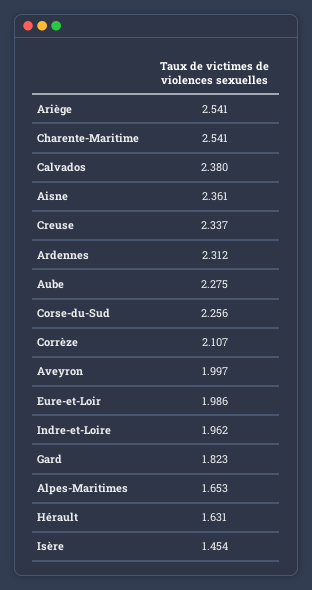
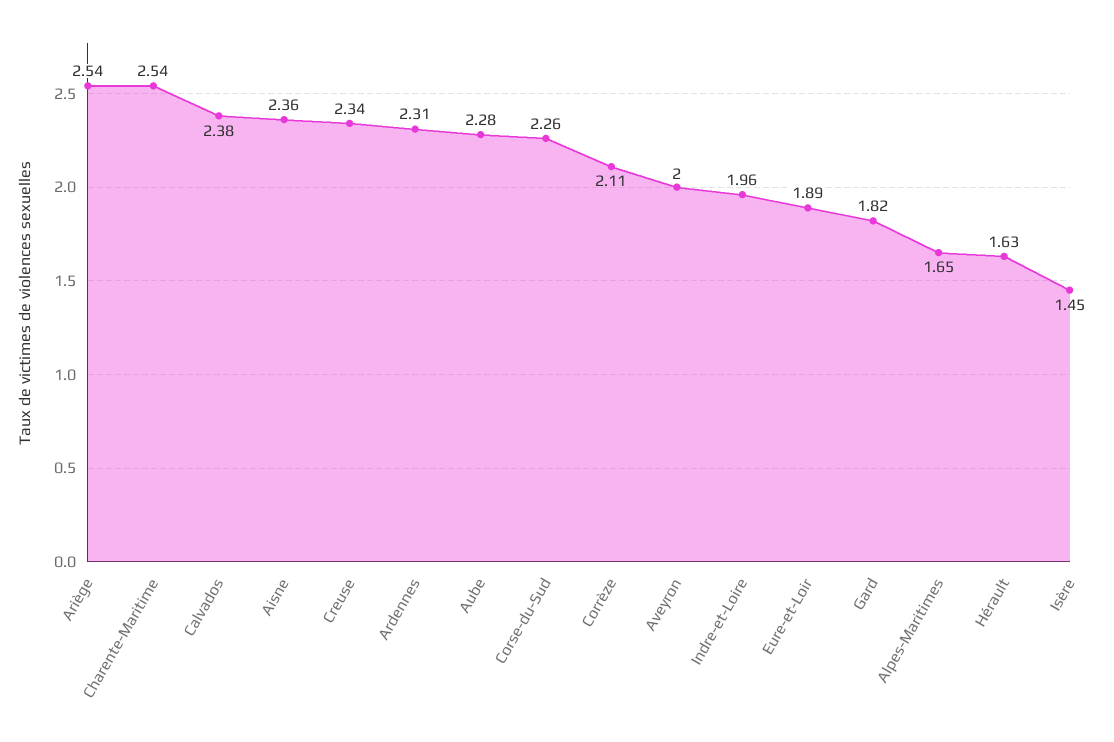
Eure-et-Loir: 1.986 -> 1.89

